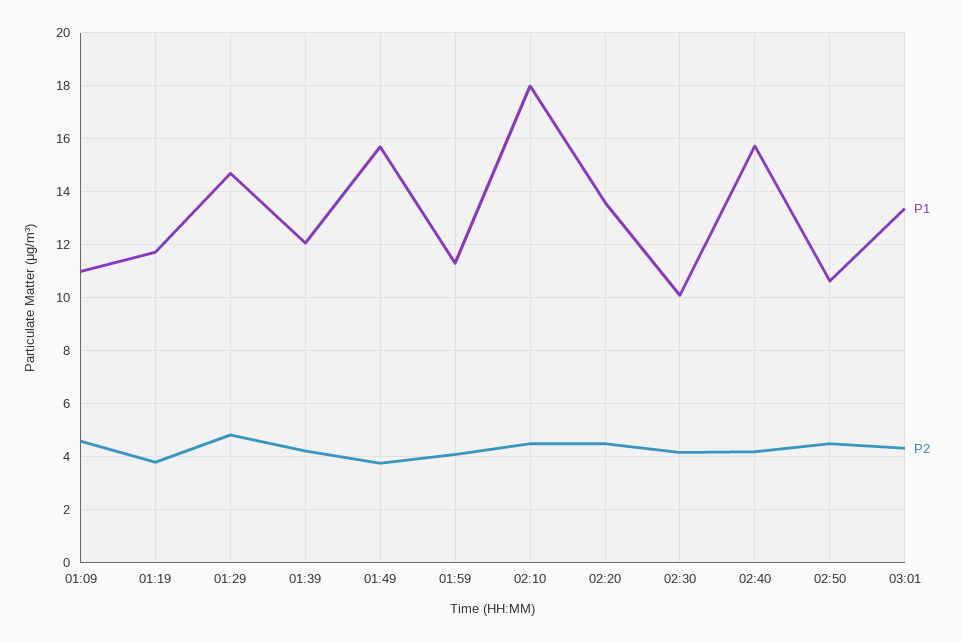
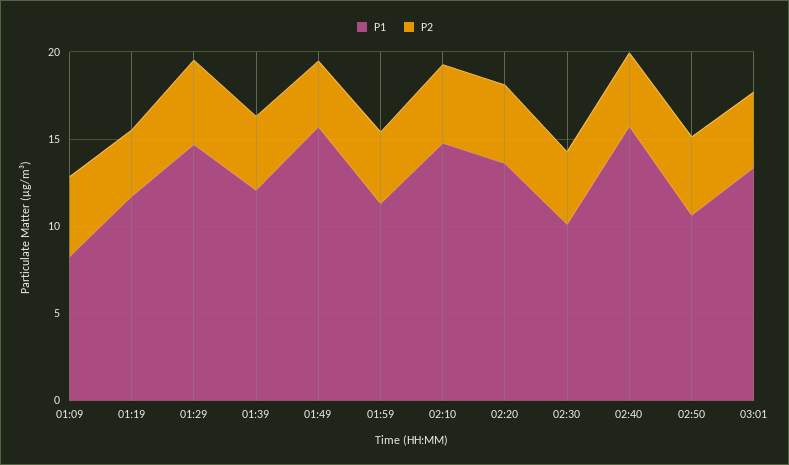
P1, 01:09: 11 -> 8
P1, 02:10: 18 -> 15

